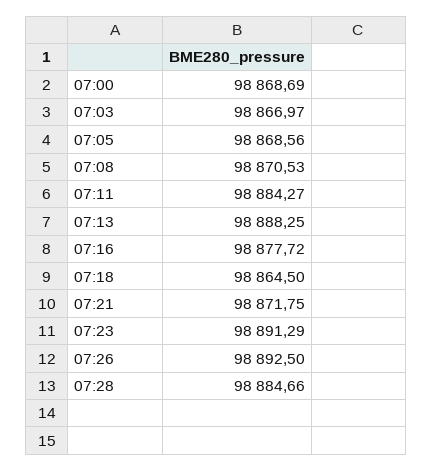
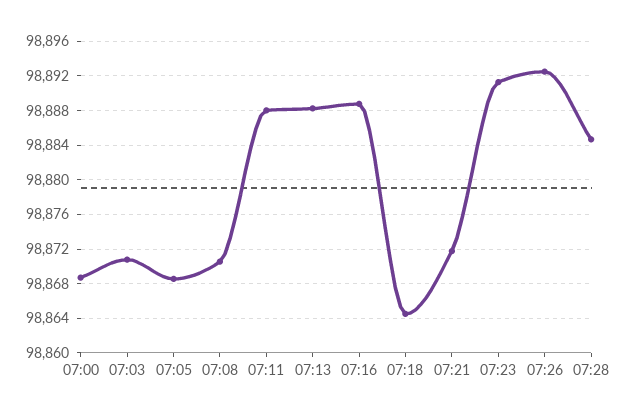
07:03: 98866.97 -> 98871
07:11: 98884.27 -> 98888
07:16: 98877.72 -> 98889

